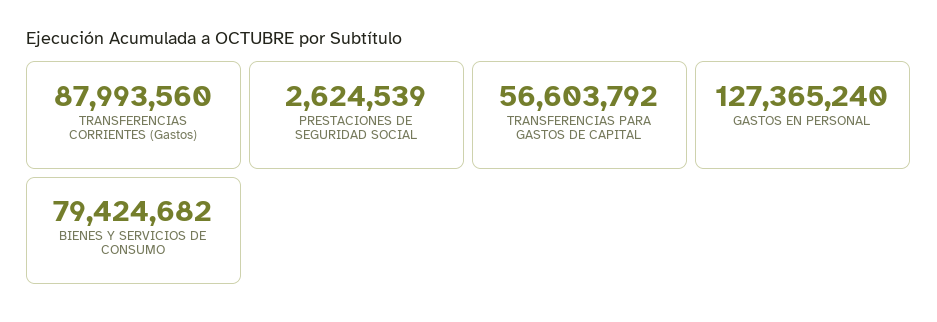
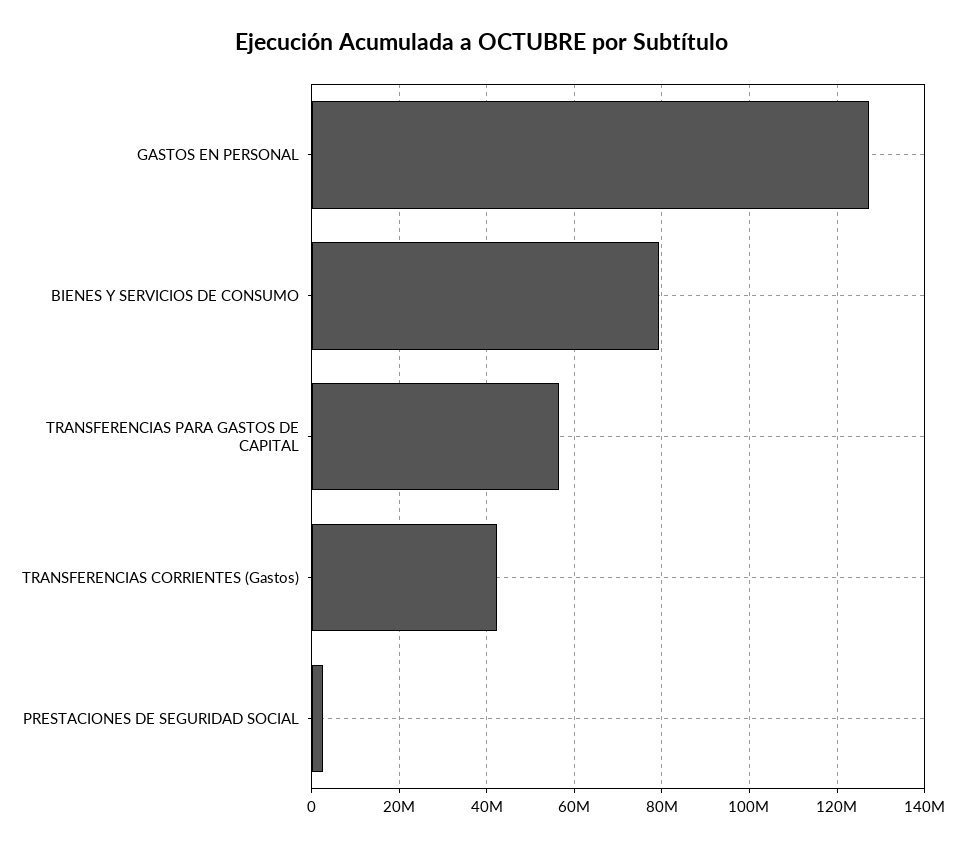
TRANSFERENCIAS CORRIENTES (Gastos): 87993560 -> 42000000

